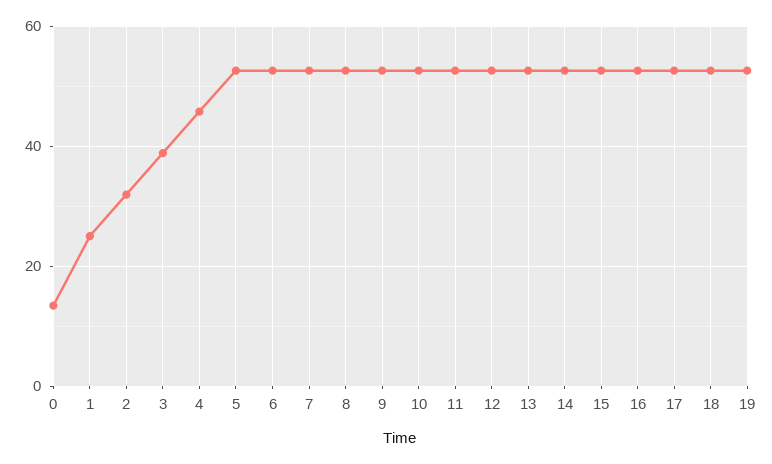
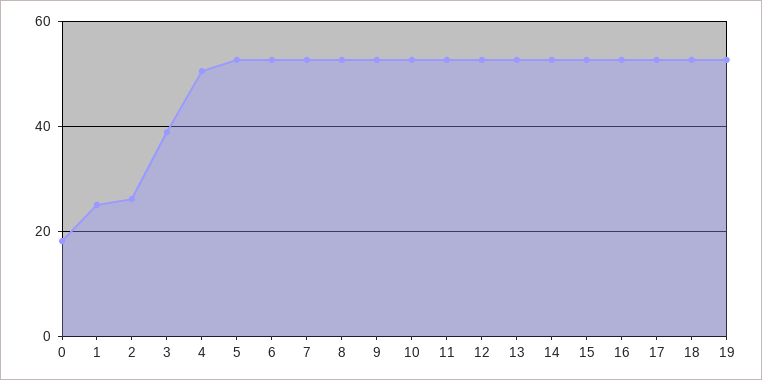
0: 14 -> 18
2: 32 -> 26
4: 46 -> 50

